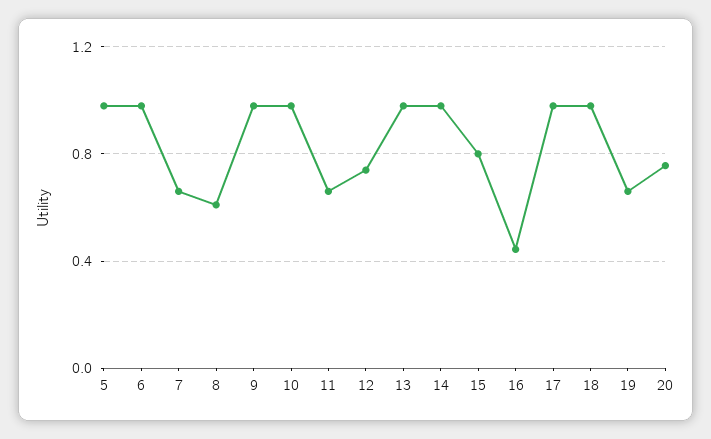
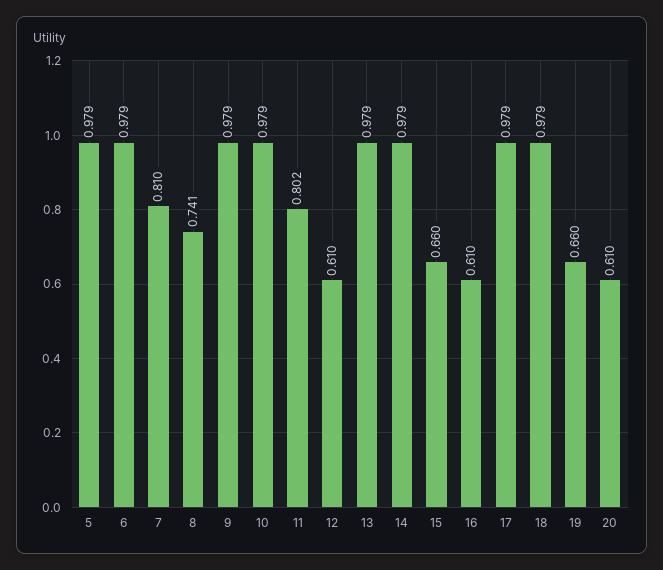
7: 0.65 -> 0.81
8: 0.6 -> 0.741
11: 0.65 -> 0.802
12: 0.75 -> 0.61
15: 0.8 -> 0.66
16: 0.45 -> 0.61
20: 0.75 -> 0.61

